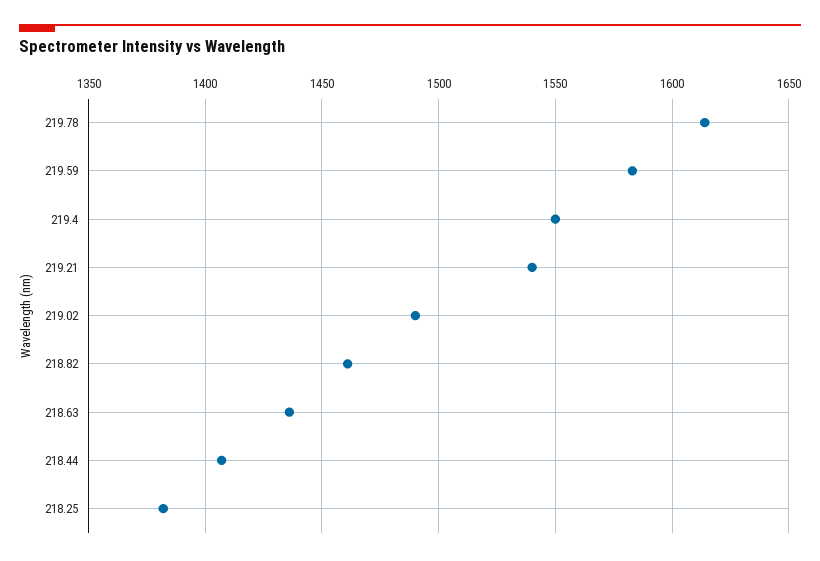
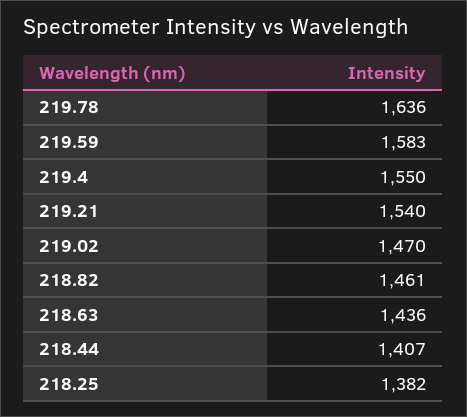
219.78: 1615 -> 1636
219.02: 1490 -> 1470

